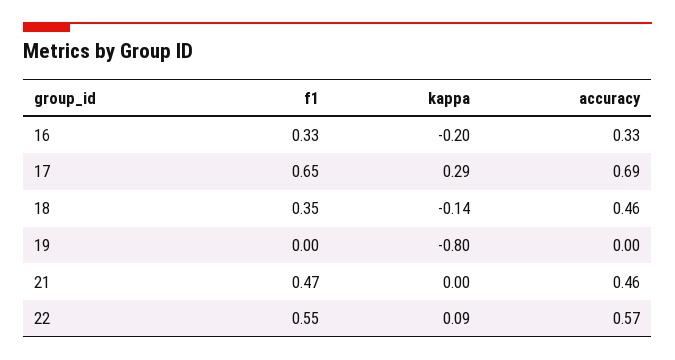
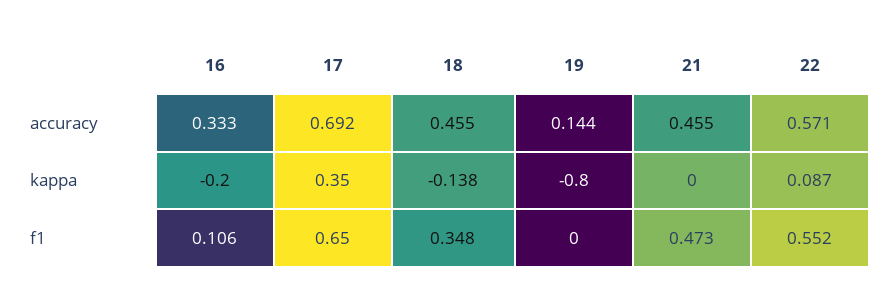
f1, 16: 0.33 -> 0.106
kappa, 17: 0.29 -> 0.35
accuracy, 19: 0 -> 0.144

